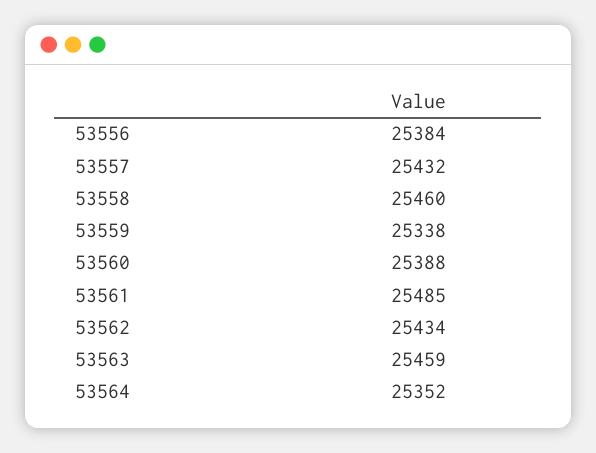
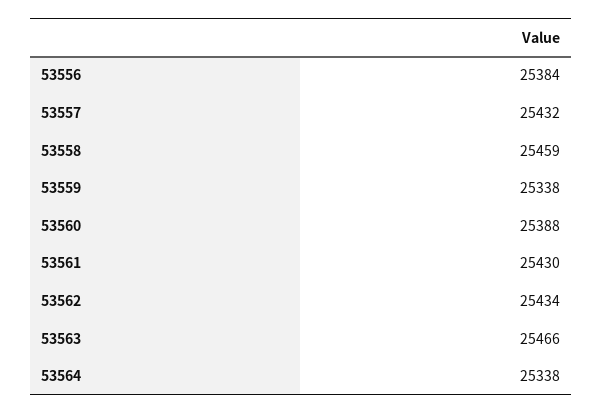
53558: 25460 -> 25459
53561: 25485 -> 25430
53563: 25459 -> 25466
53564: 25352 -> 25338

